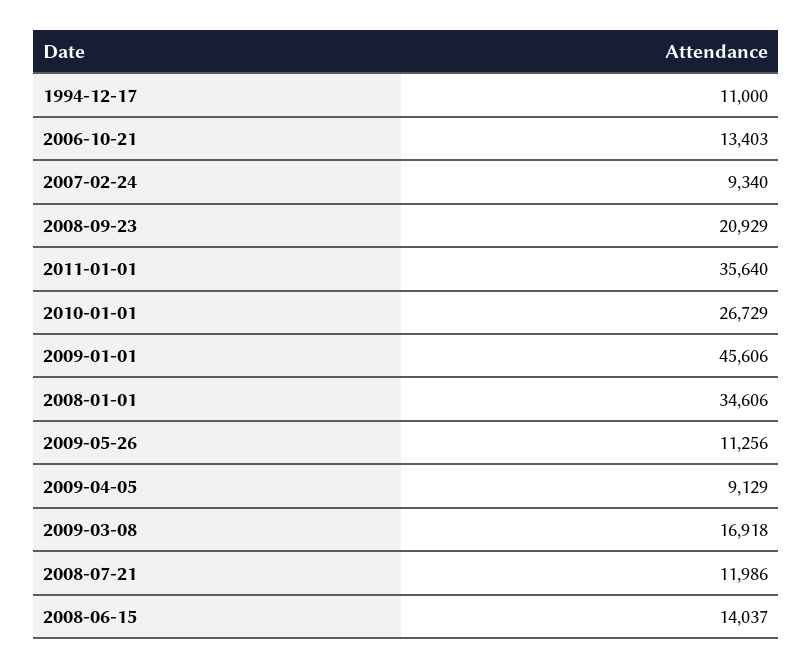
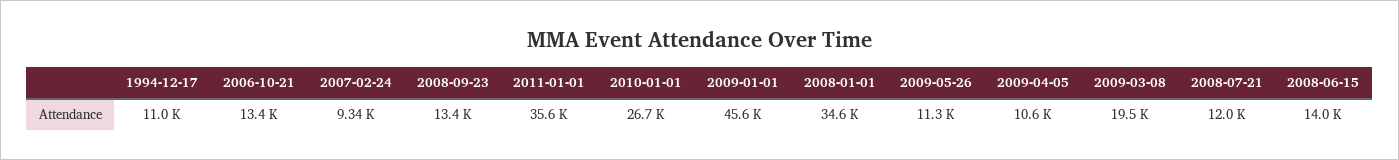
2008-09-23: 20929 -> 13400
2009-04-05: 9129 -> 10600
2009-03-08: 16918 -> 19500

